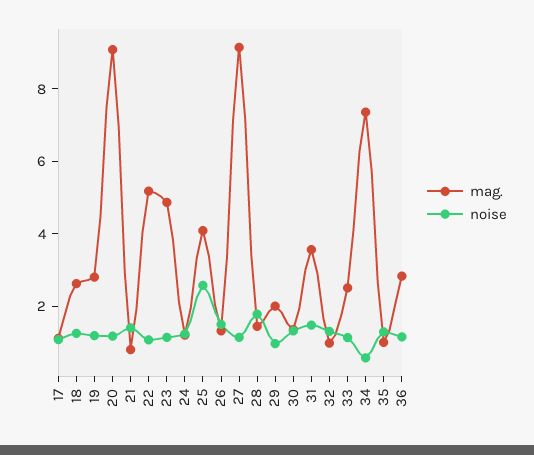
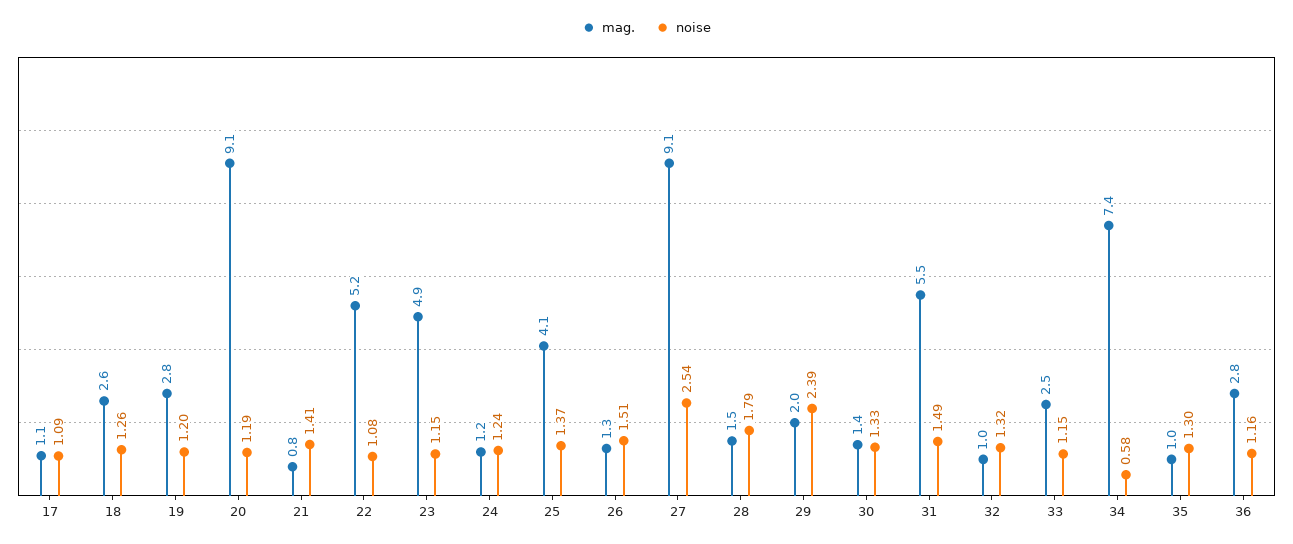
noise, 25: 2.5 -> 1.37
noise, 27: 1 -> 2.54
noise, 29: 1 -> 2.39
mag., 31: 3.5 -> 5.5

